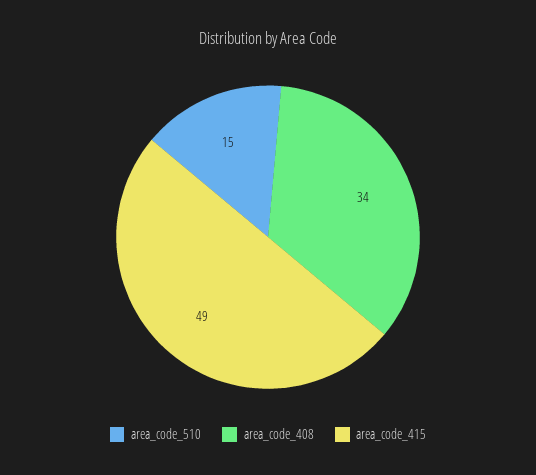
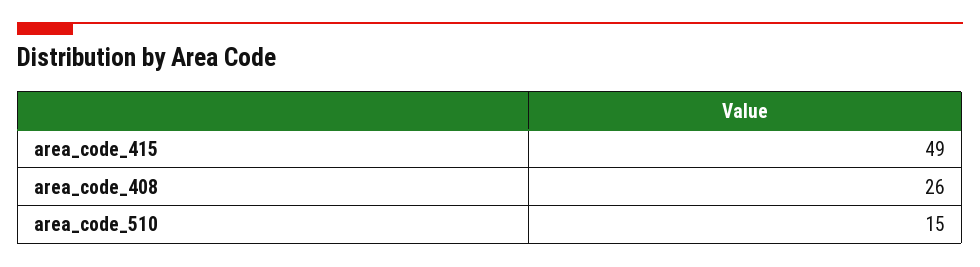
area_code_408: 34 -> 26

